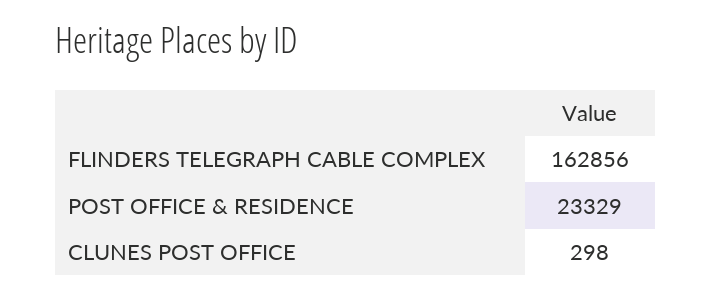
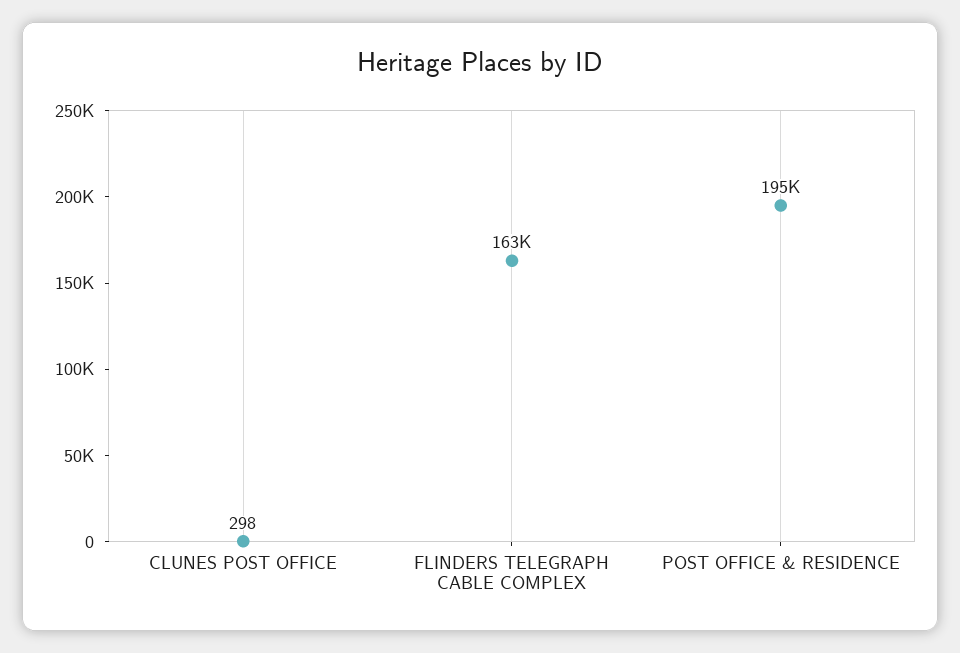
POST OFFICE & RESIDENCE: 23329 -> 195000

